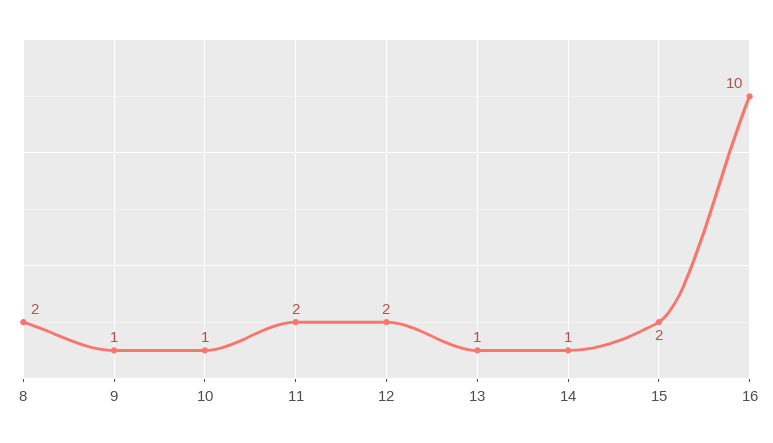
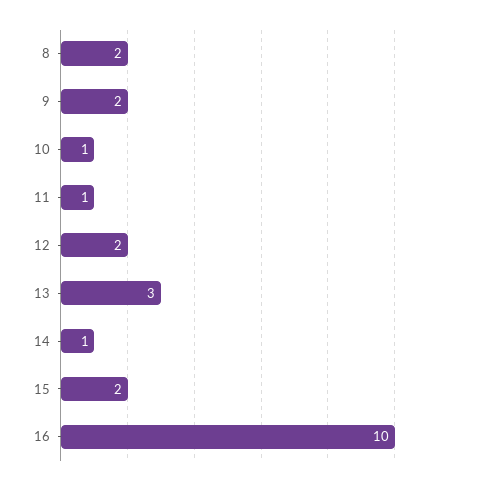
9: 1 -> 2
11: 2 -> 1
13: 1 -> 3

